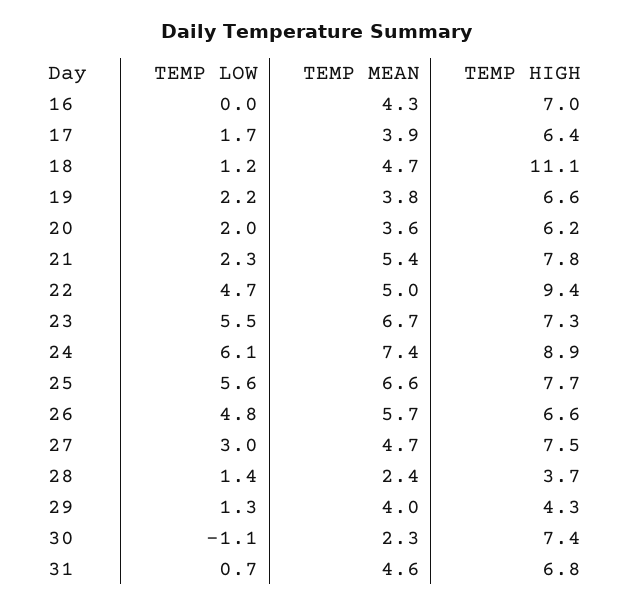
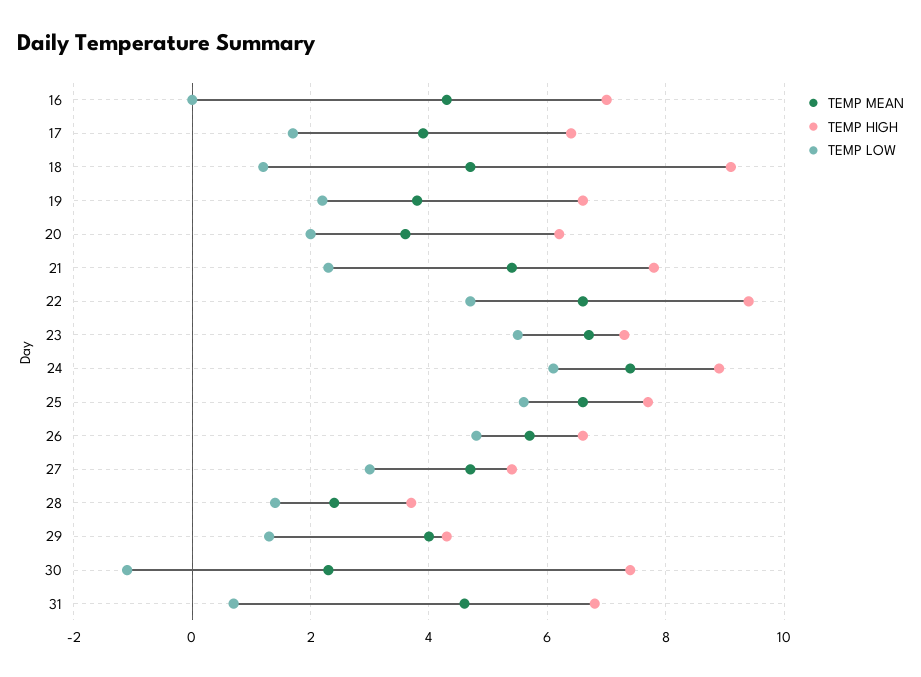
TEMP HIGH, 18: 11.1 -> 9
TEMP MEAN, 22: 5 -> 6.5
TEMP HIGH, 27: 7.5 -> 5.5

